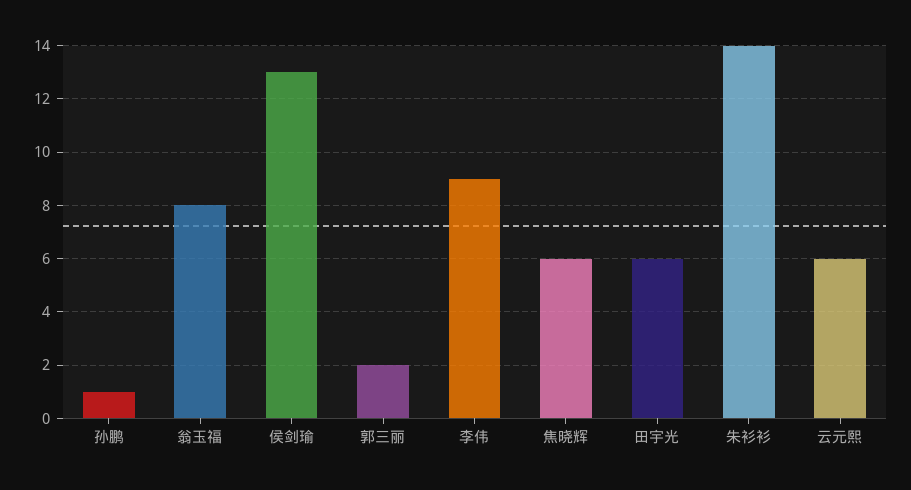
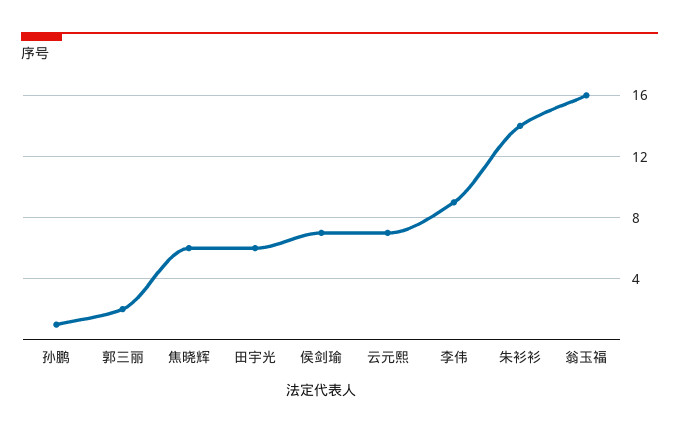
翁玉福: 8 -> 16
侯剑瑜: 13 -> 7
云元熙: 6 -> 7

